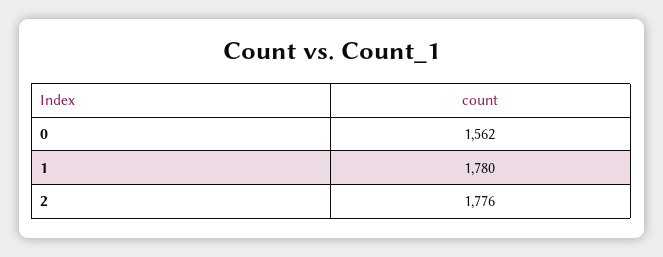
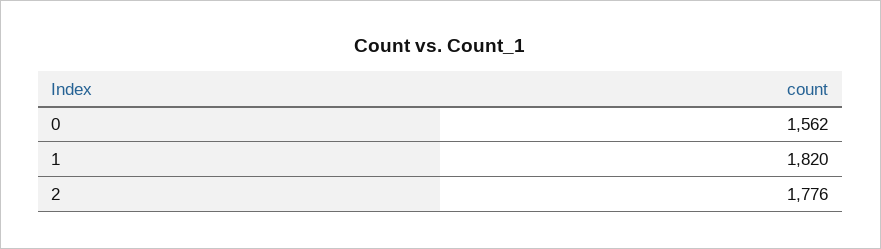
1: 1780 -> 1820

